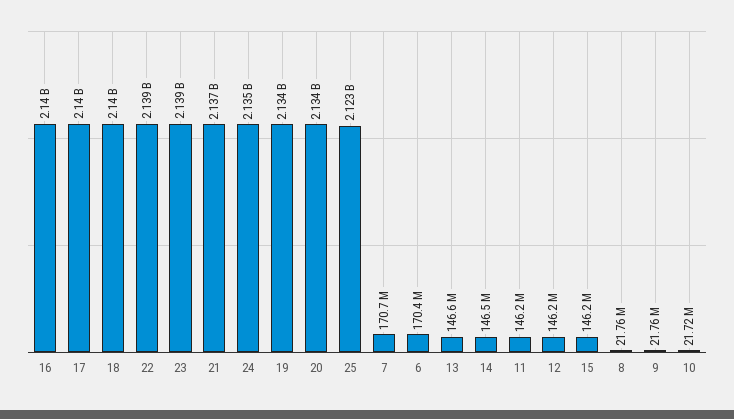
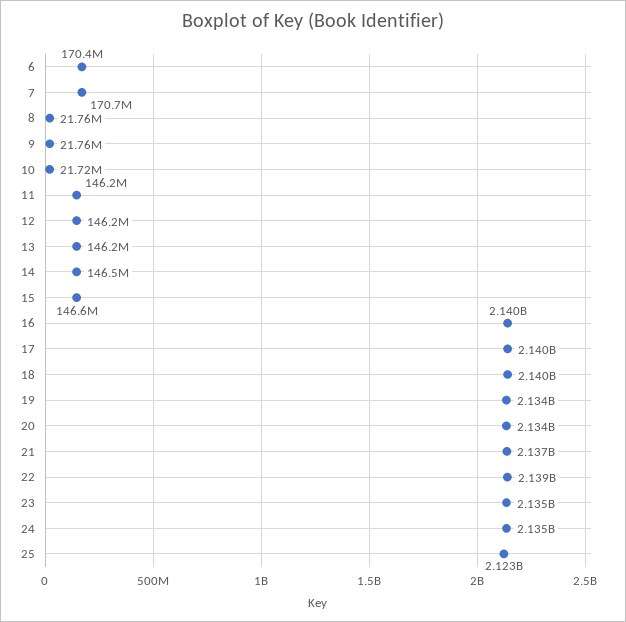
23: 2139000000 -> 2135000000
13: 146600000 -> 146200000
15: 146200000 -> 146600000

